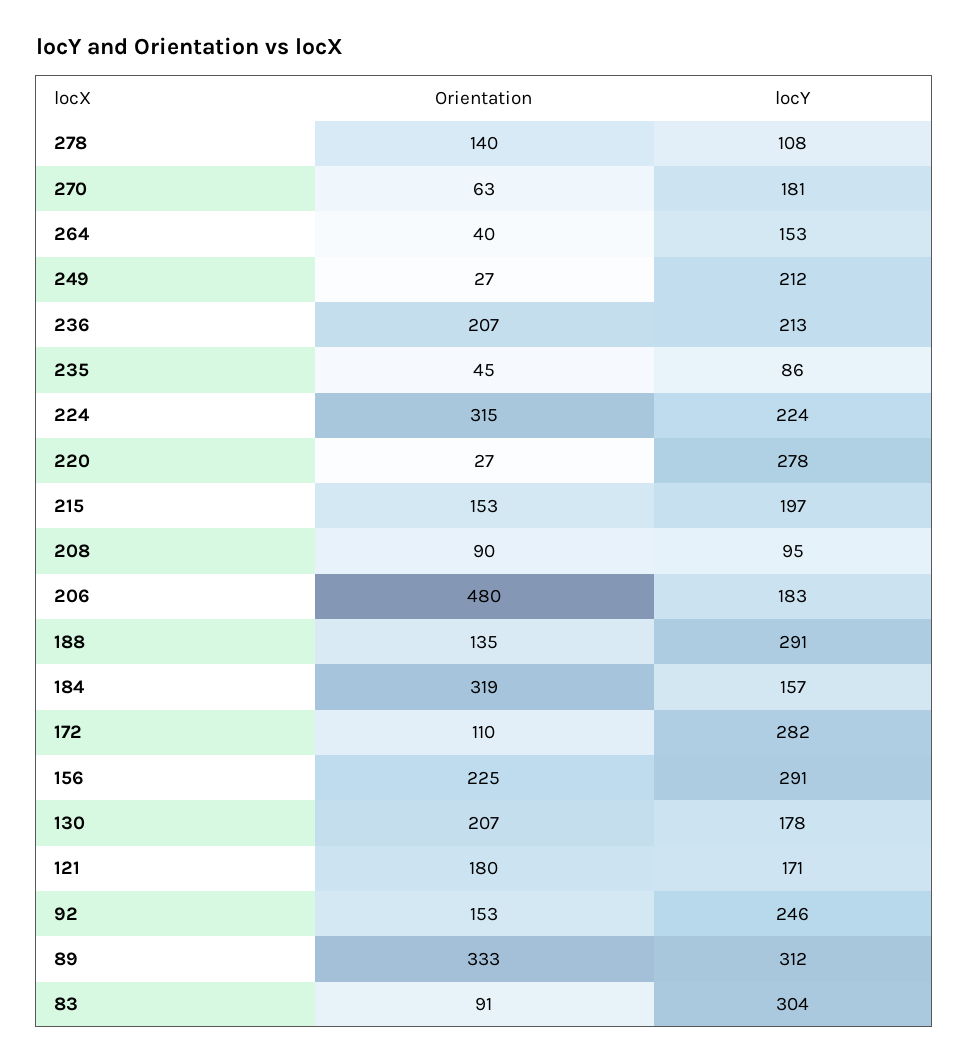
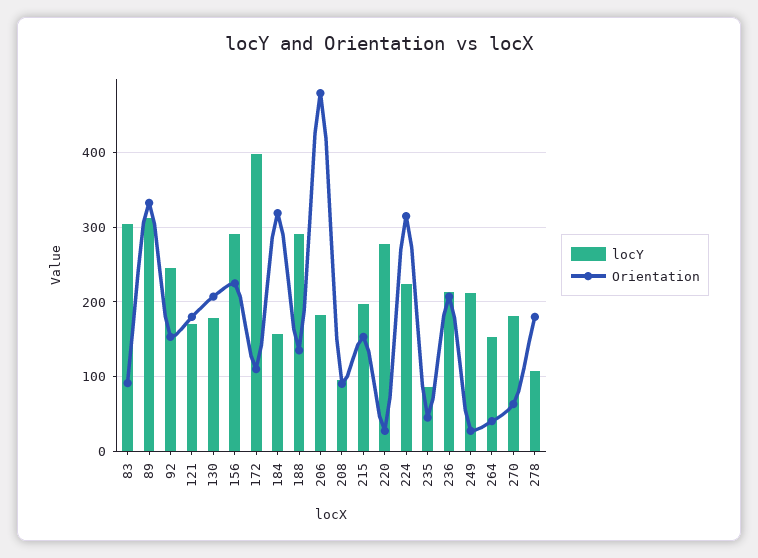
Orientation, 278: 140 -> 180
locY, 172: 282 -> 400

